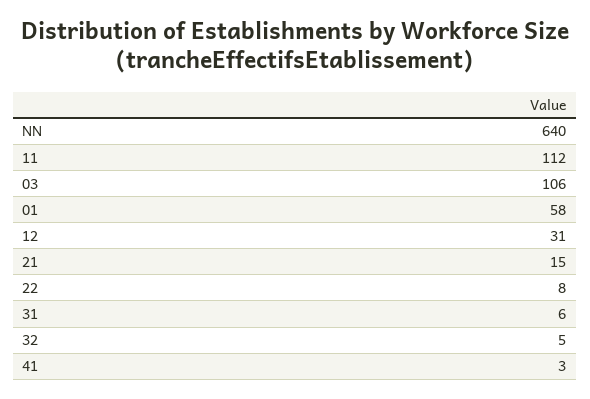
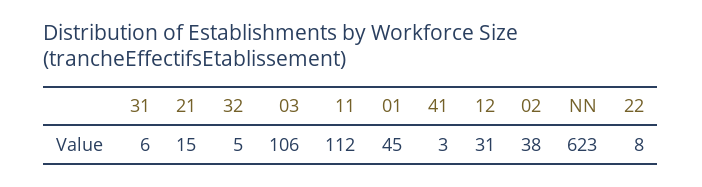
NN: 640 -> 623
01: 58 -> 45
02: none -> 38

